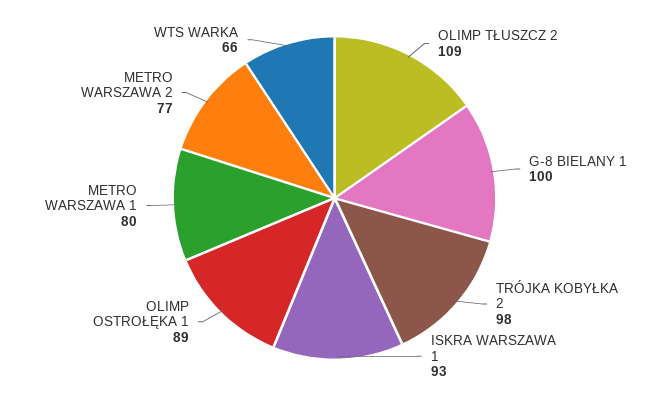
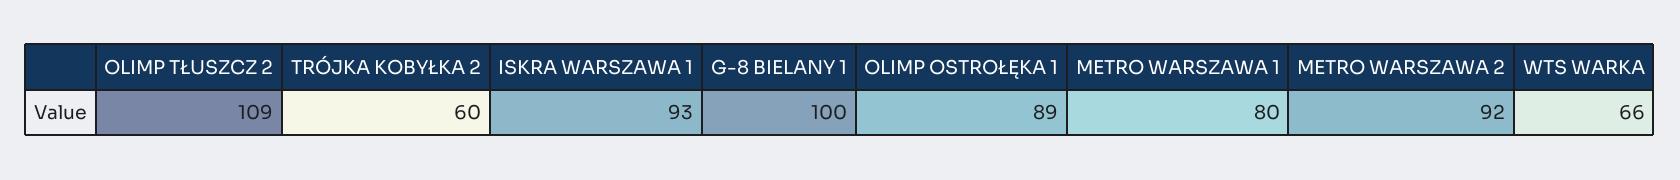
TRÓJKA KOBYŁKA 2: 98 -> 60
METRO WARSZAWA 2: 77 -> 92

